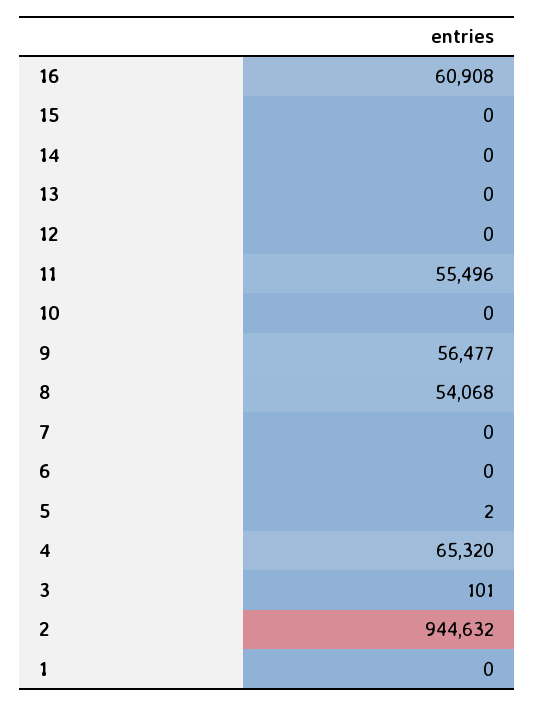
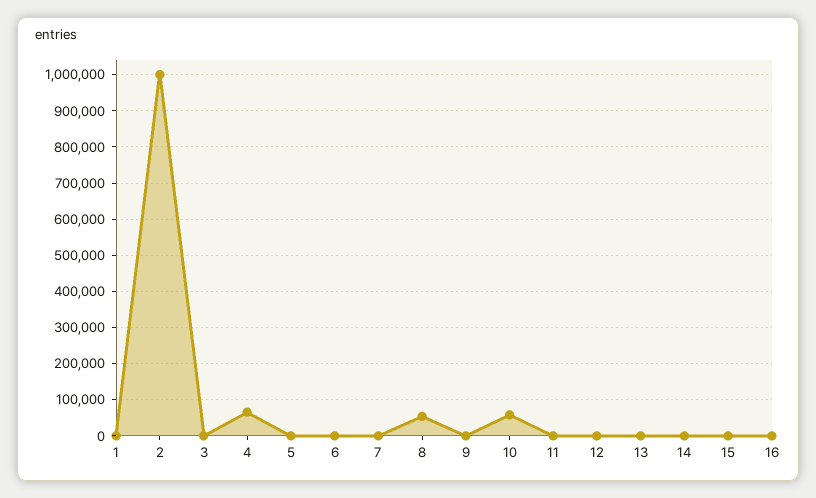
16: 60908 -> 0
11: 55496 -> 0
10: 0 -> 60000
9: 56477 -> 0
2: 944632 -> 1000000

